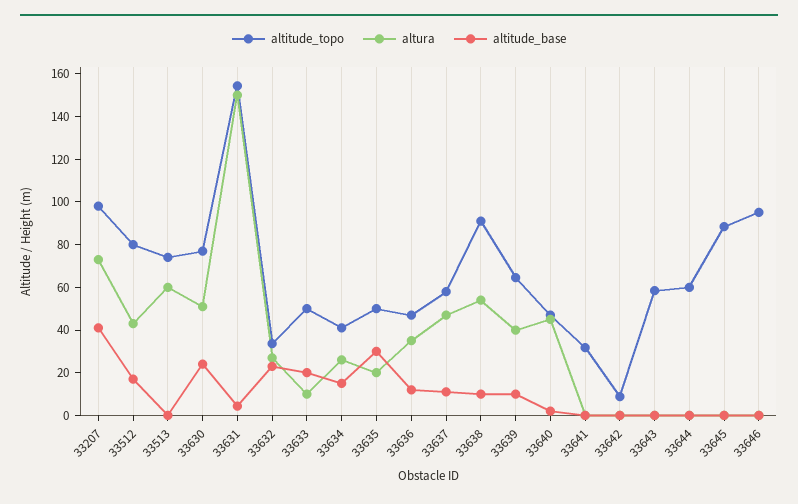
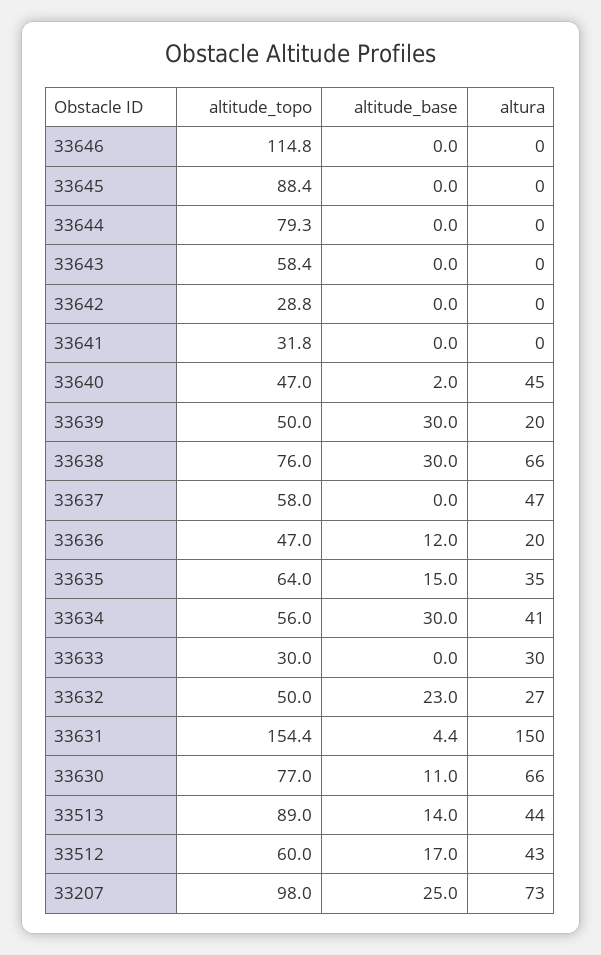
altitude_base, 33207: 40 -> 25
altitude_topo, 33512: 80 -> 60
altitude_topo, 33513: 75 -> 89
altura, 33513: 60 -> 44
altitude_base, 33513: 0 -> 14
altura, 33630: 50 -> 66
altitude_base, 33630: 25 -> 11
altitude_topo, 33632: 35 -> 50
altitude_topo, 33633: 50 -> 30
altura, 33633: 10 -> 30
altitude_base, 33633: 20 -> 0
altitude_topo, 33634: 40 -> 56
altura, 33634: 25 -> 41
altitude_base, 33634: 15 -> 30
altitude_topo, 33635: 50 -> 64
altura, 33635: 20 -> 35
altitude_base, 33635: 30 -> 15
altura, 33636: 35 -> 20
altitude_base, 33637: 10 -> 0
altitude_topo, 33638: 90 -> 76
altura, 33638: 55 -> 66
altitude_base, 33638: 10 -> 30
altitude_topo, 33639: 65 -> 50
altura, 33639: 40 -> 20
altitude_base, 33639: 10 -> 30
altitude_topo, 33642: 10 -> 28.8
altitude_topo, 33644: 60 -> 79.3
altitude_topo, 33646: 95 -> 114.8

